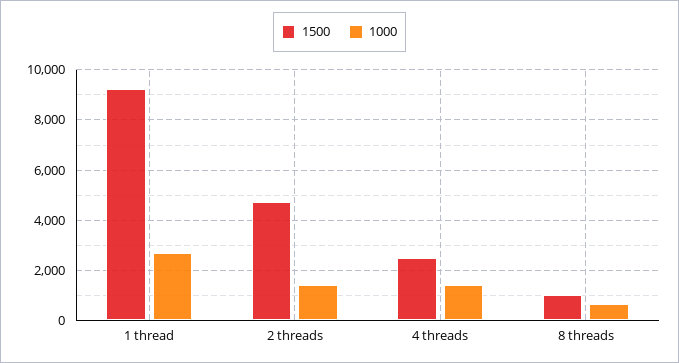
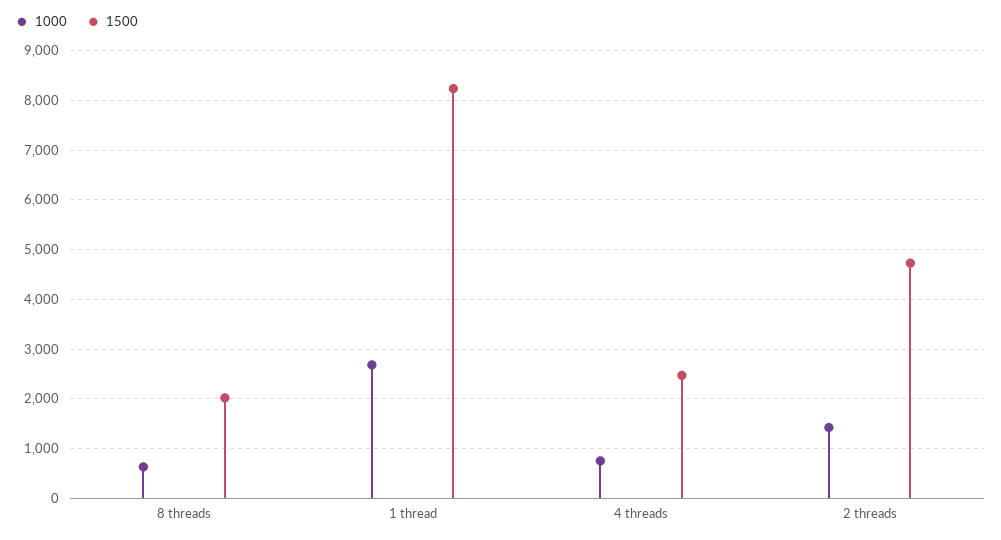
1500, 1 thread: 9250 -> 8200
1000, 4 threads: 1500 -> 800
1500, 8 threads: 1000 -> 2000

